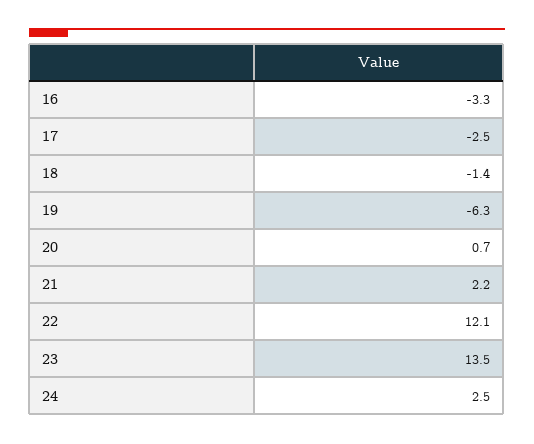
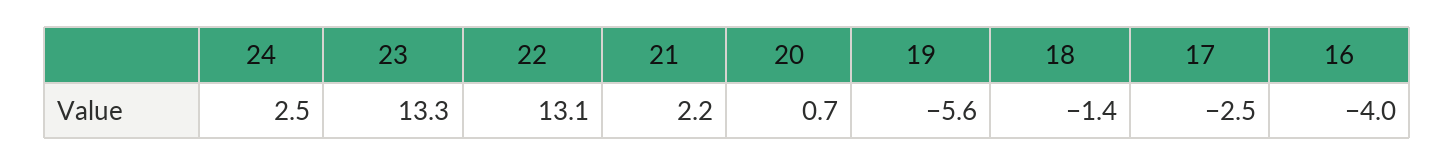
16: -3.3 -> -4
19: -6.3 -> -5.6
22: 12.1 -> 13.1
23: 13.5 -> 13.3

